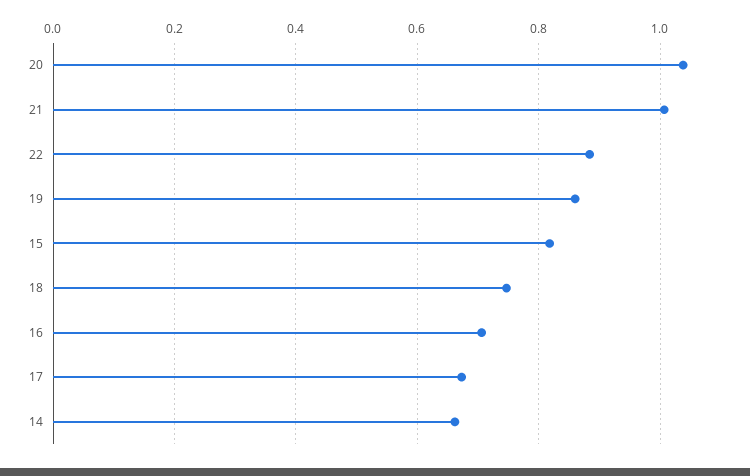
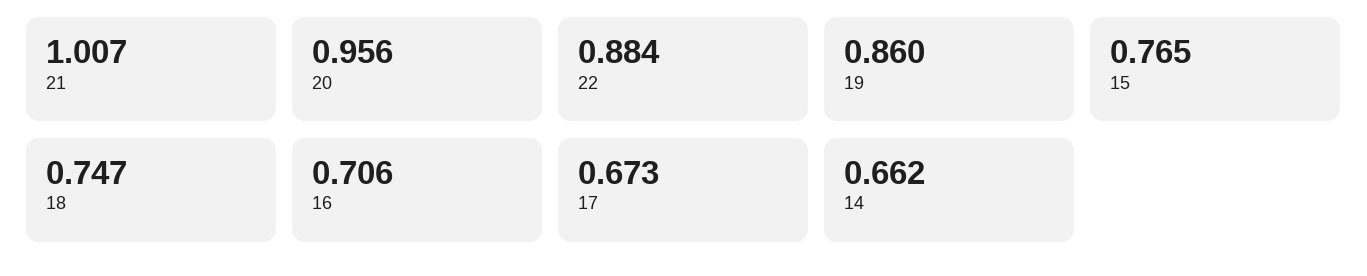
20: 1.04 -> 0.956
15: 0.82 -> 0.765

